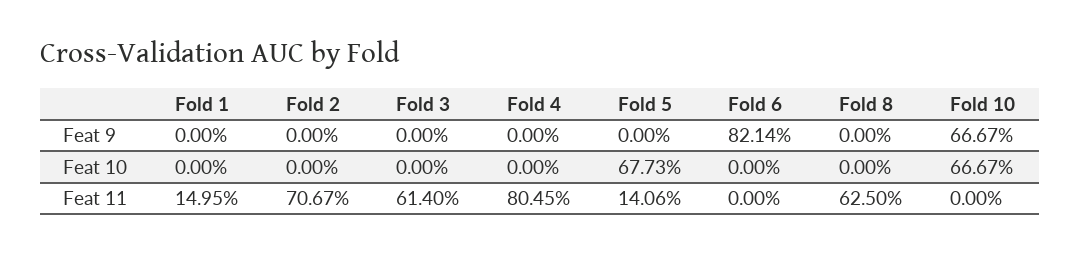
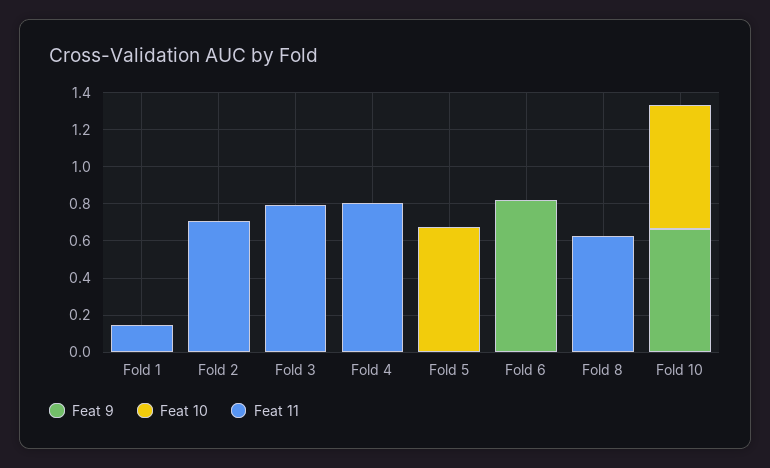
Feat 11, Fold 3: 0.614 -> 0.8
Feat 11, Fold 5: 0.1406 -> 0

